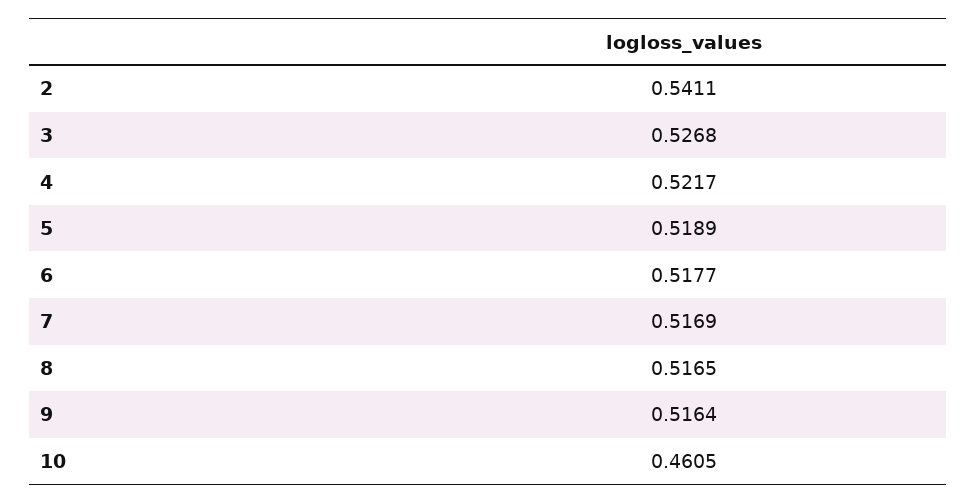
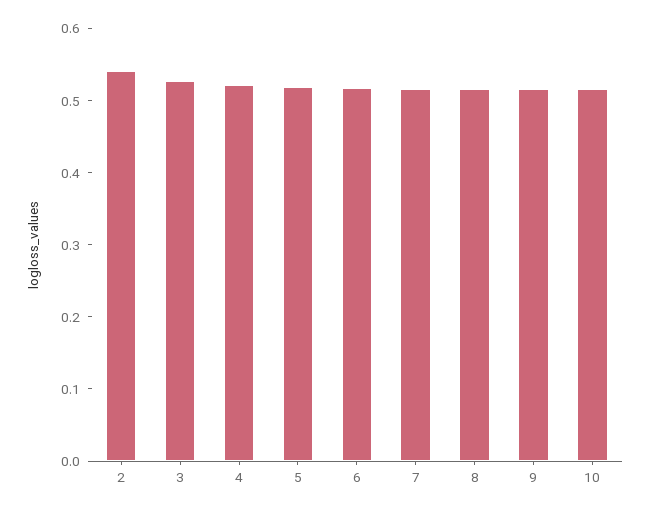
10: 0.4605 -> 0.52

